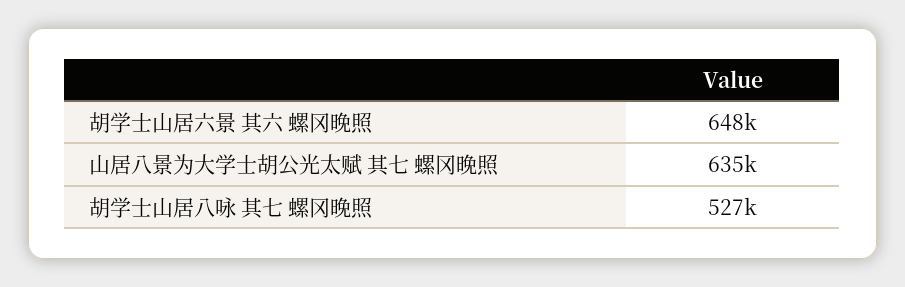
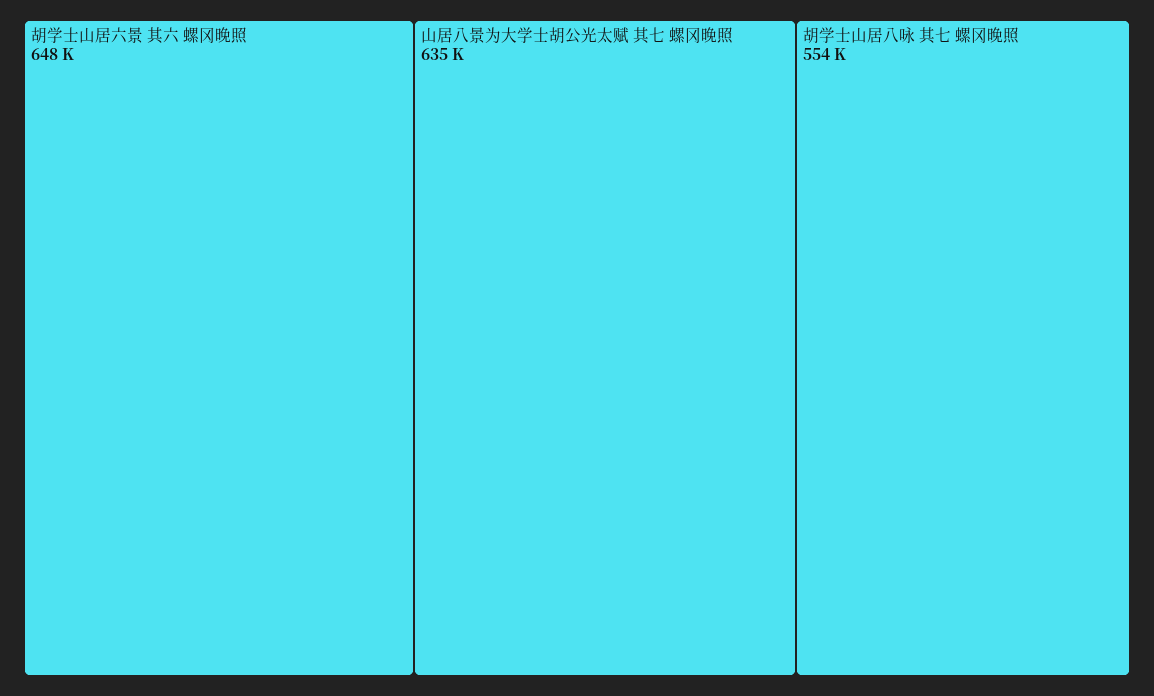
胡学士山居八咏 其七 螺冈晚照: 527000 -> 554000

